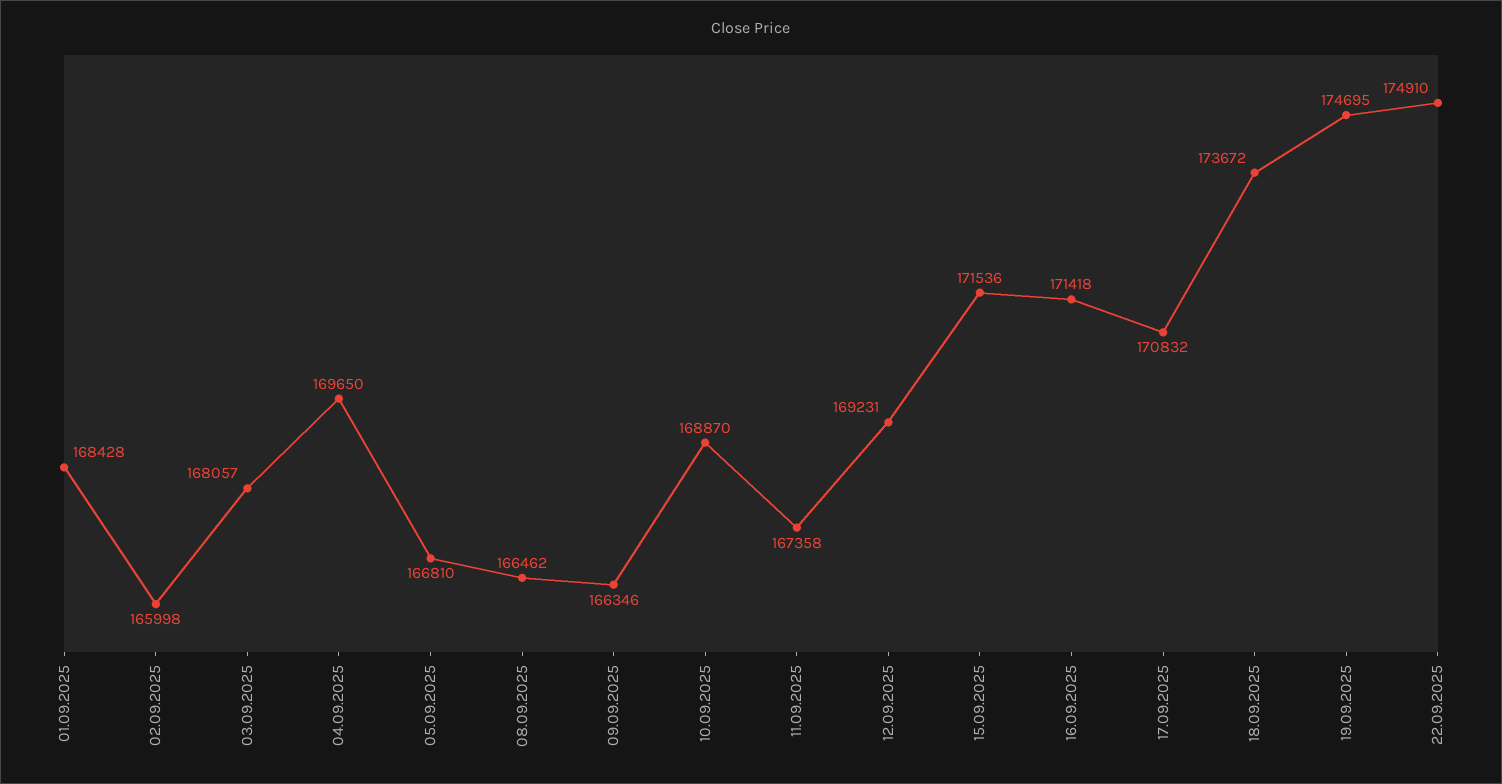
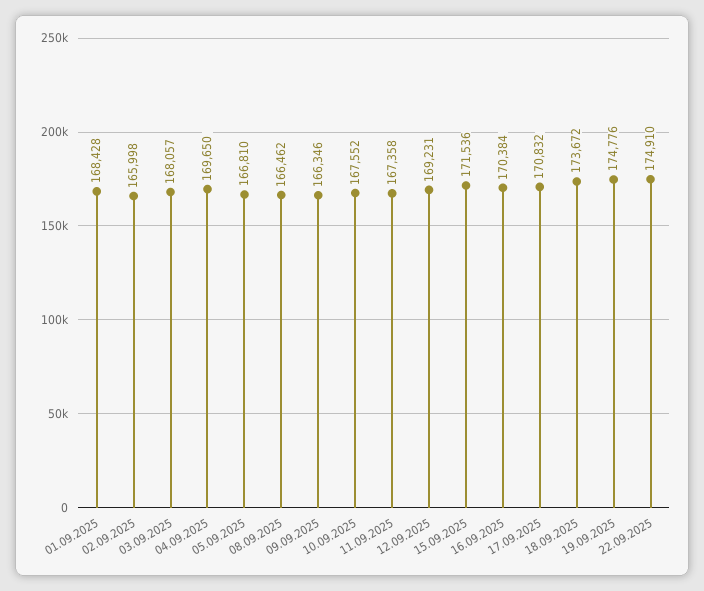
10.09.2025: 168870 -> 167552
16.09.2025: 171418 -> 170384
19.09.2025: 174695 -> 174776

